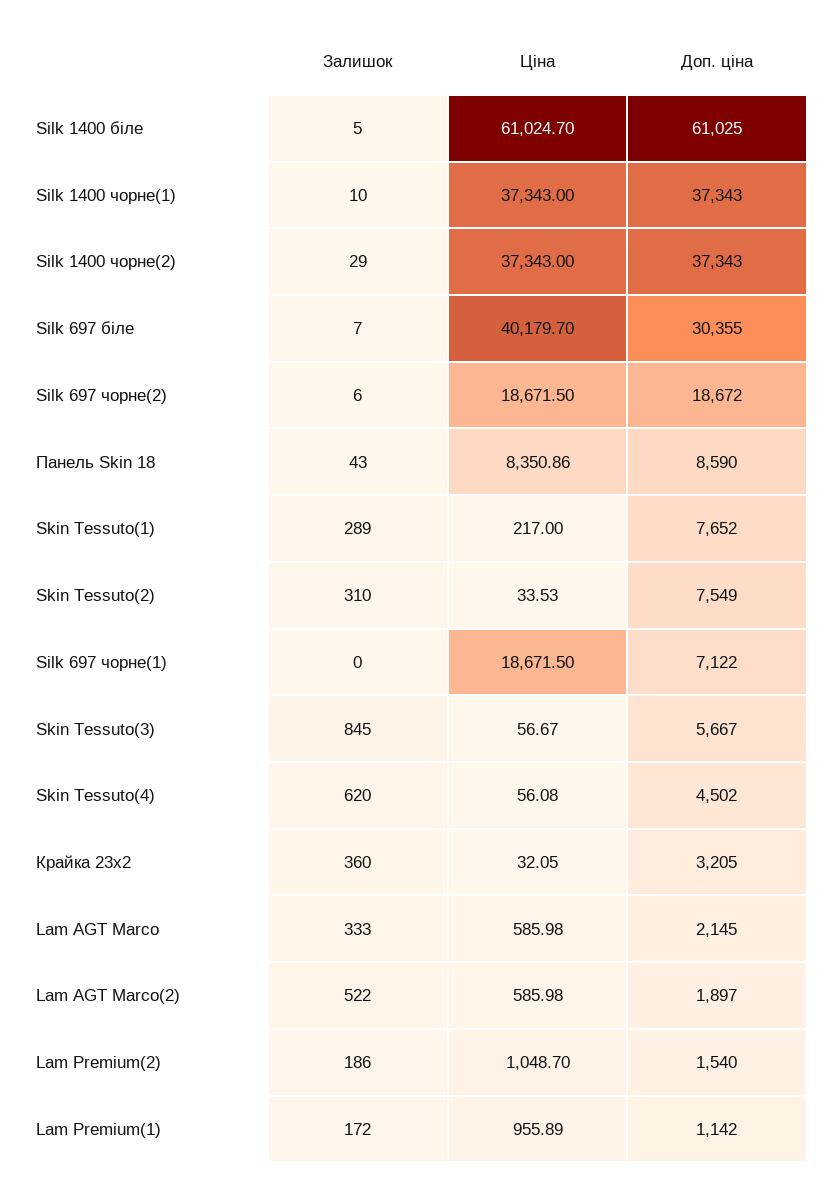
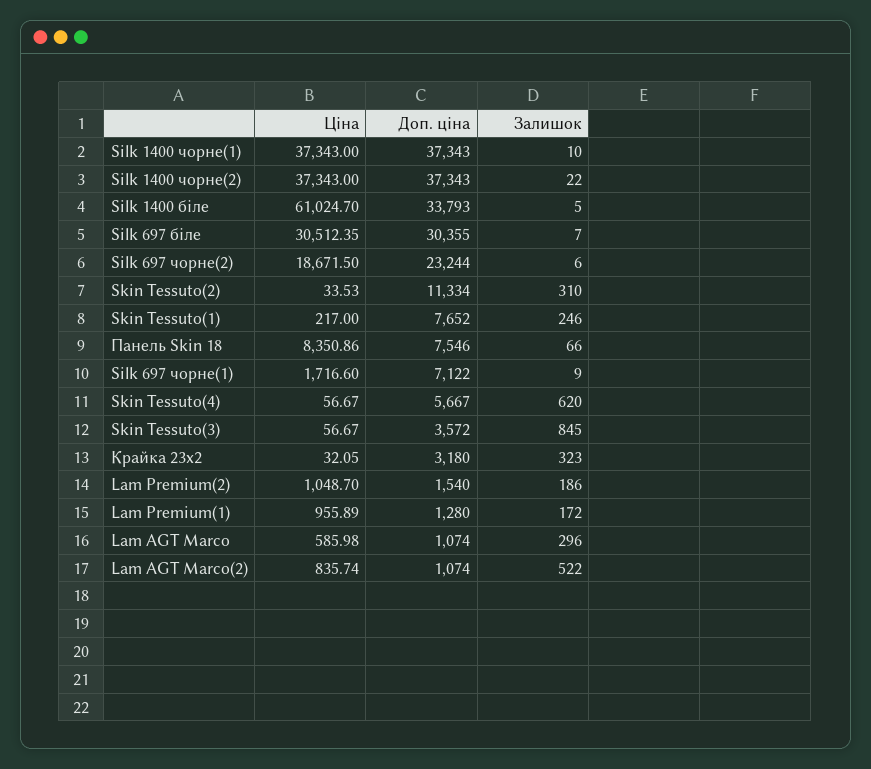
Доп. ціна, Silk 1400 біле: 61025 -> 33793
Залишок, Silk 1400 чорне(2): 29 -> 22
Ціна, Silk 697 біле: 40179.7 -> 30512.35
Доп. ціна, Silk 697 чорне(2): 18672 -> 23244
Залишок, Панель Skin 18: 43 -> 66
Доп. ціна, Панель Skin 18: 8590 -> 7546
Залишок, Skin Tessuto(1): 289 -> 246
Доп. ціна, Skin Tessuto(2): 7549 -> 11334
Залишок, Silk 697 чорне(1): 0 -> 9
Ціна, Silk 697 чорне(1): 18671.5 -> 1716.6
Доп. ціна, Skin Tessuto(3): 5667 -> 3572
Ціна, Skin Tessuto(4): 56.08 -> 56.67
Доп. ціна, Skin Tessuto(4): 4502 -> 5667
Залишок, Крайка 23x2: 360 -> 323
Доп. ціна, Крайка 23x2: 3205 -> 3180
Залишок, Lam AGT Marco: 333 -> 296
Доп. ціна, Lam AGT Marco: 2145 -> 1074
Ціна, Lam AGT Marco(2): 585.98 -> 835.74
Доп. ціна, Lam AGT Marco(2): 1897 -> 1074
Доп. ціна, Lam Premium(1): 1142 -> 1280

